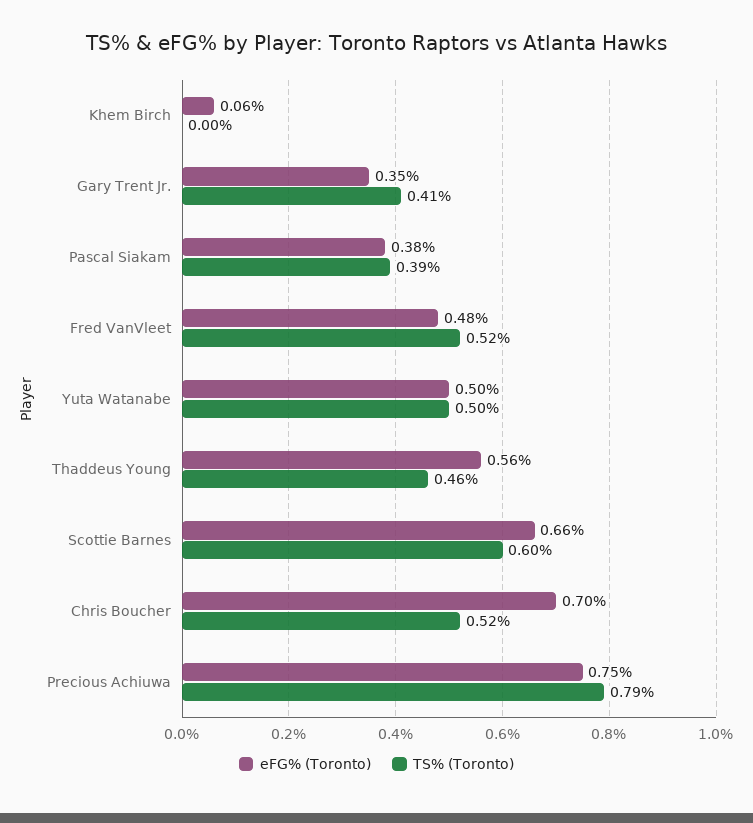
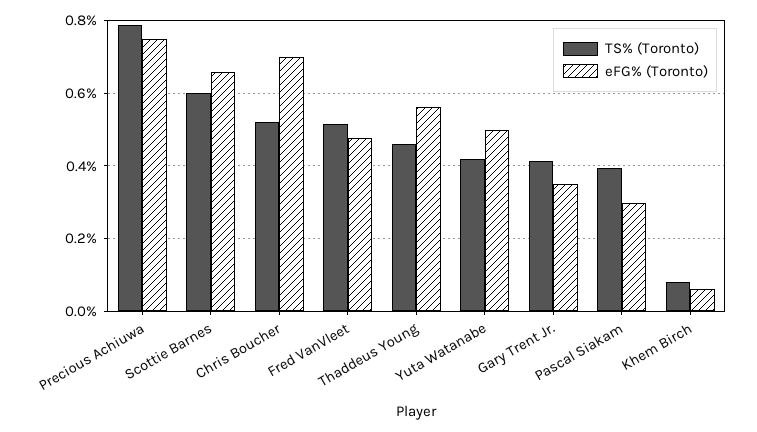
TS% (Toronto), Khem Birch: 0 -> 0.08
eFG% (Toronto), Pascal Siakam: 0.38 -> 0.3
TS% (Toronto), Yuta Watanabe: 0.5 -> 0.42

